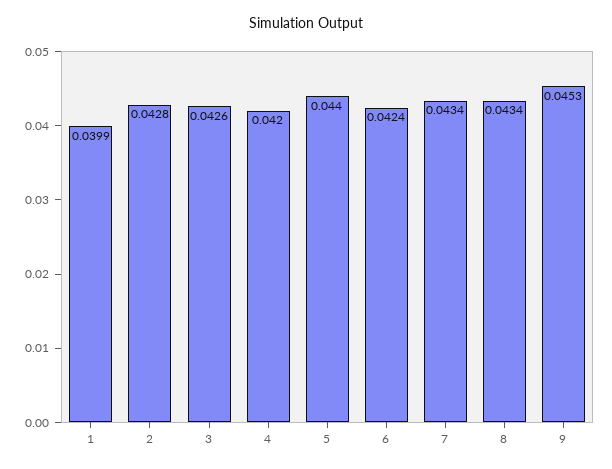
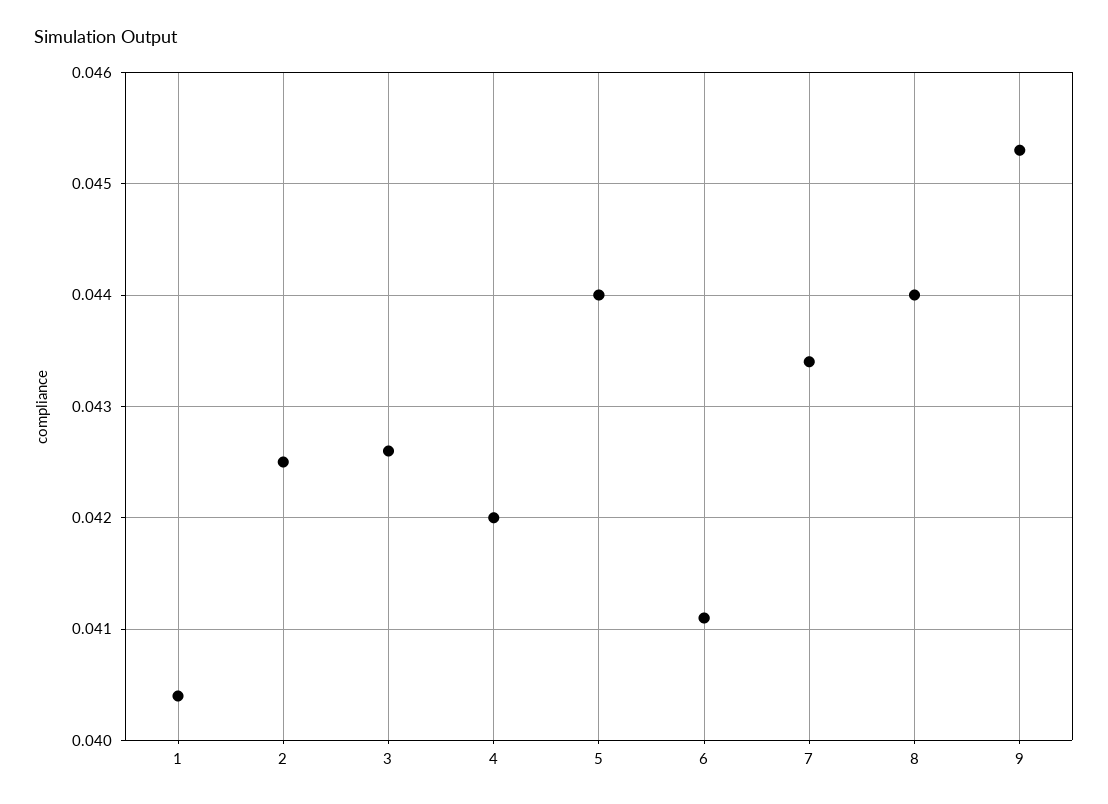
1: 0.0399 -> 0.0404
2: 0.0428 -> 0.0425
6: 0.0424 -> 0.0411
8: 0.0434 -> 0.044

